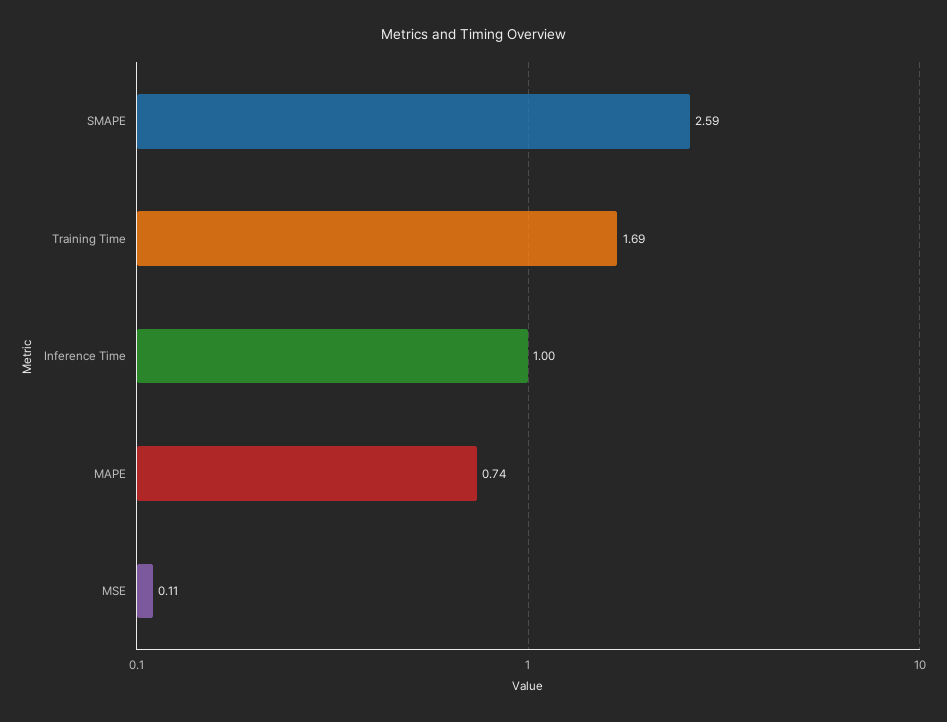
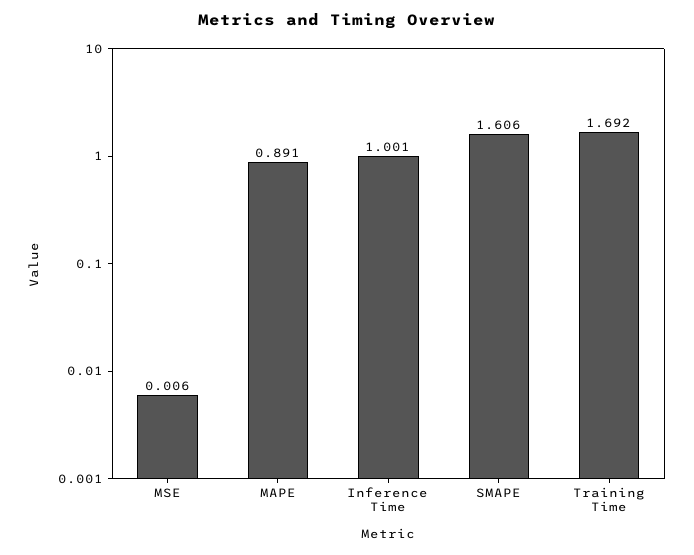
SMAPE: 2.59 -> 1.606
MAPE: 0.74 -> 0.891
MSE: 0.11 -> 0.006

